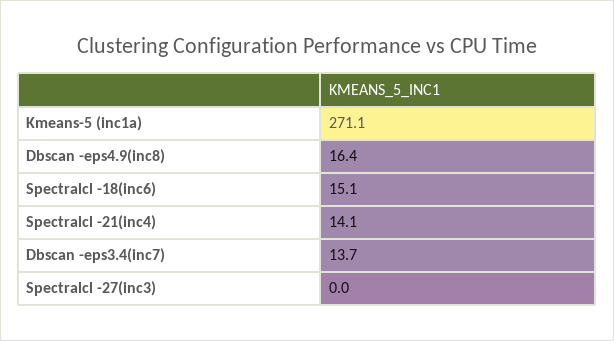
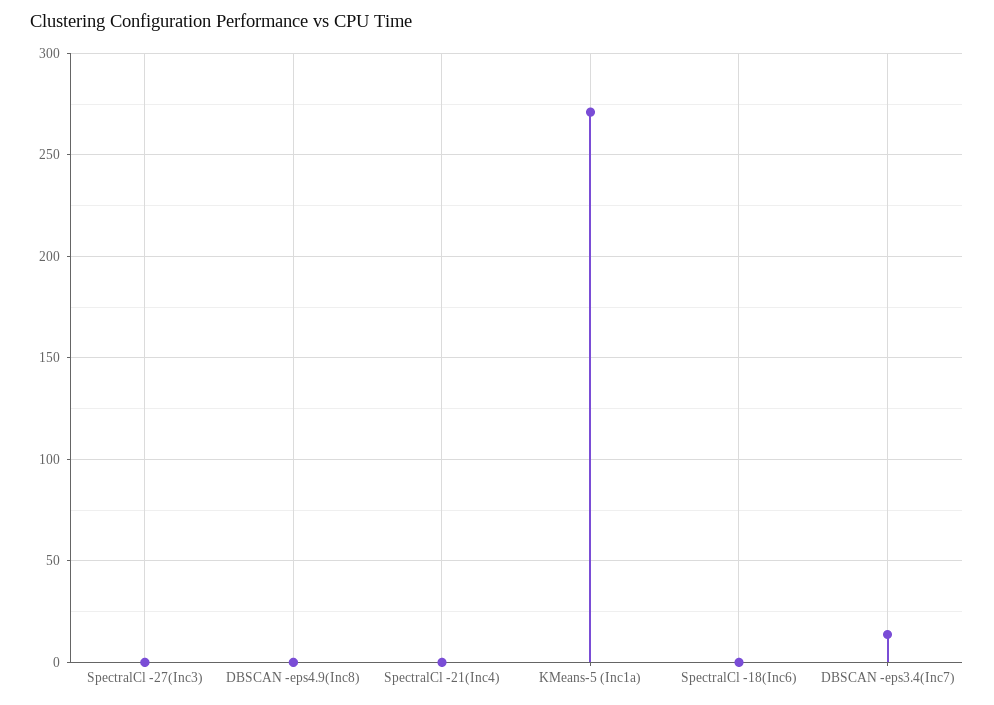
Dbscan -eps4.9(inc8): 16.4 -> 0
Spectralcl -18(inc6): 15.1 -> 0
Spectralcl -21(inc4): 14.1 -> 0

